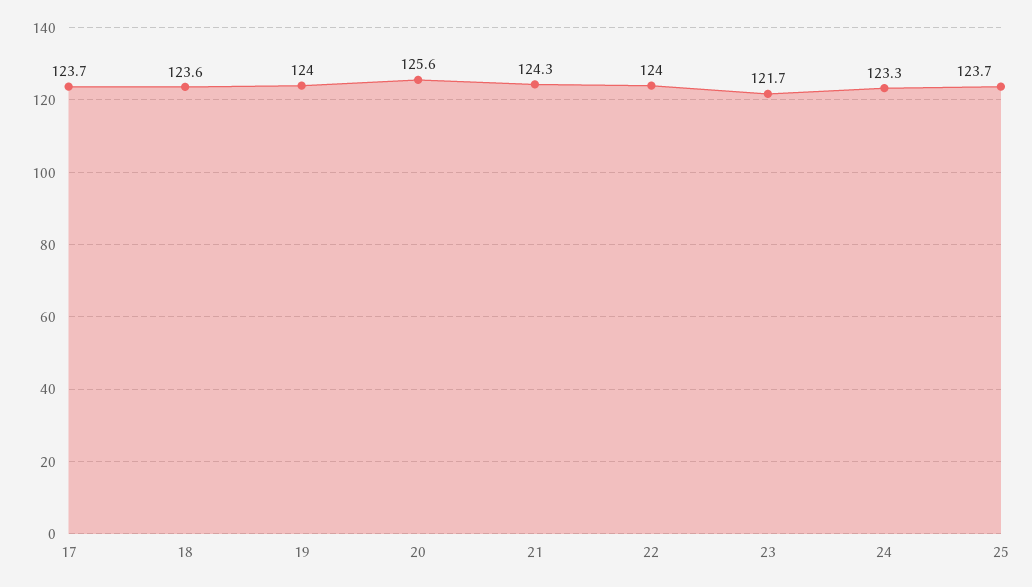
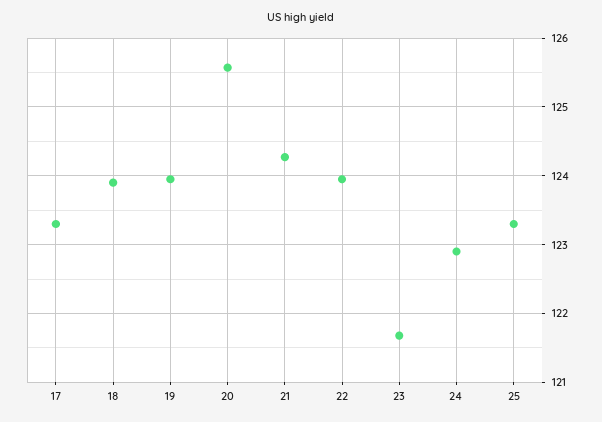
17: 123.7 -> 123.3
18: 123.6 -> 123.9
24: 123.3 -> 122.9
25: 123.7 -> 123.3

